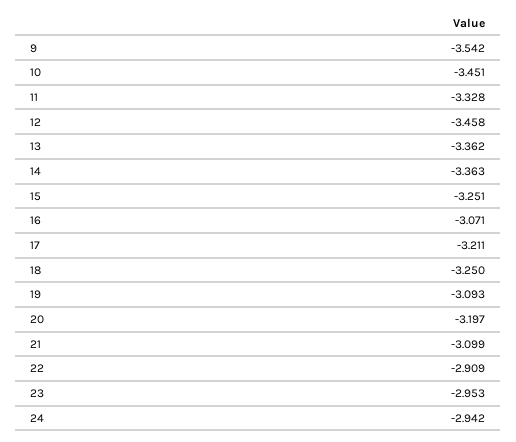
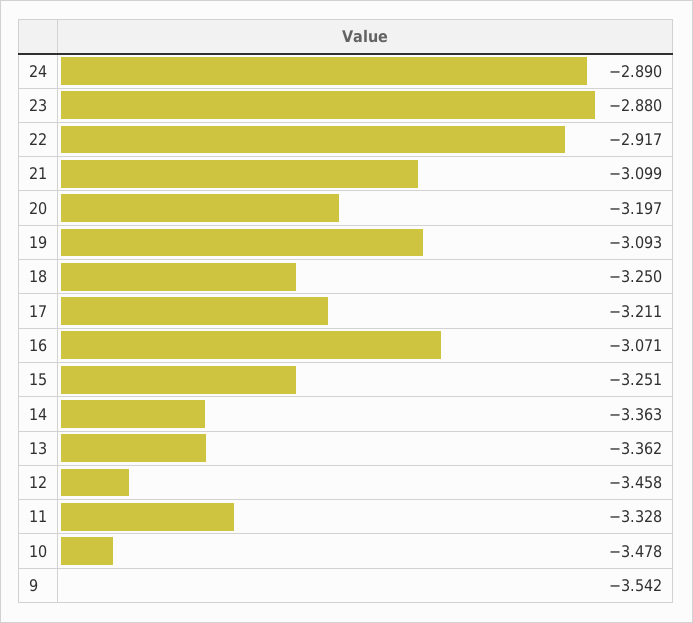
10: -3.451 -> -3.478
22: -2.909 -> -2.917
23: -2.953 -> -2.88
24: -2.942 -> -2.89

